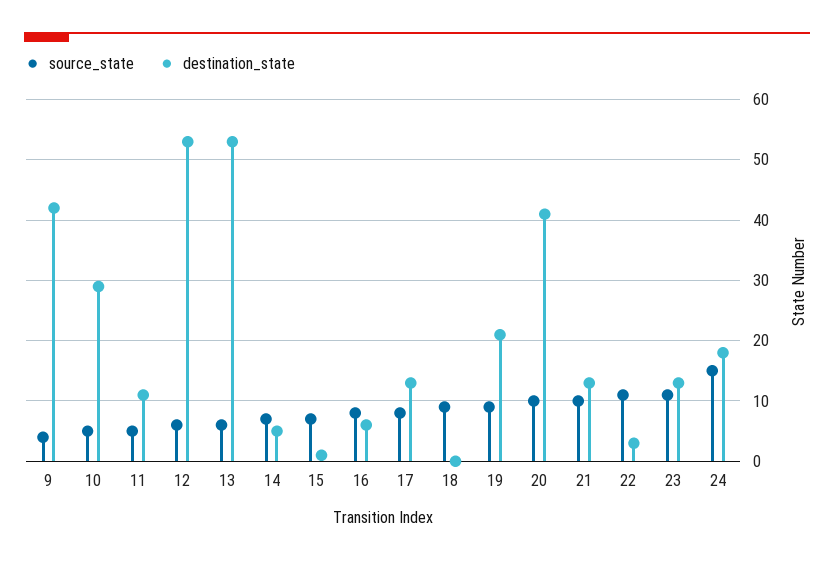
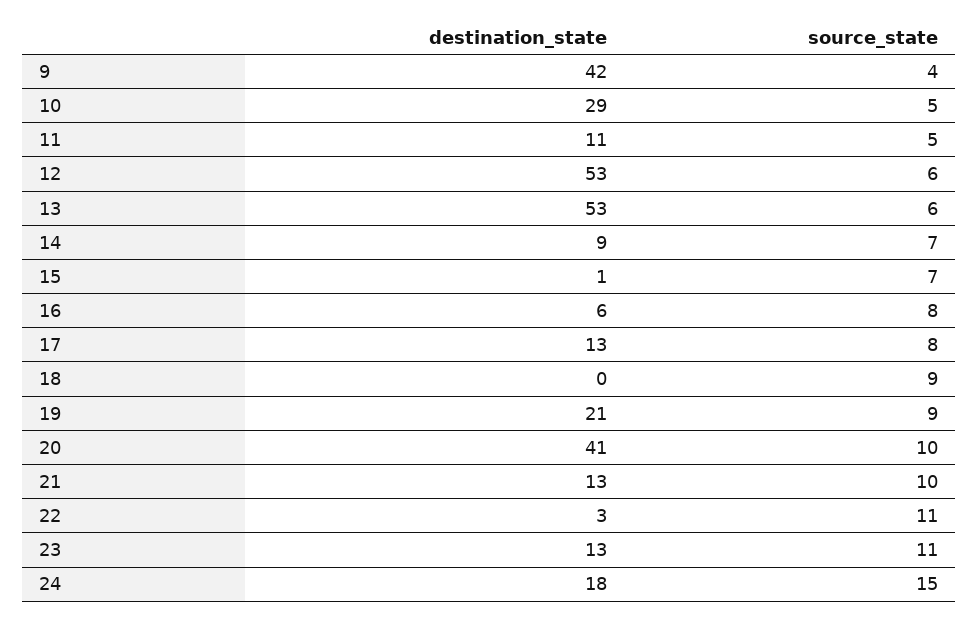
destination_state, 14: 5 -> 9

